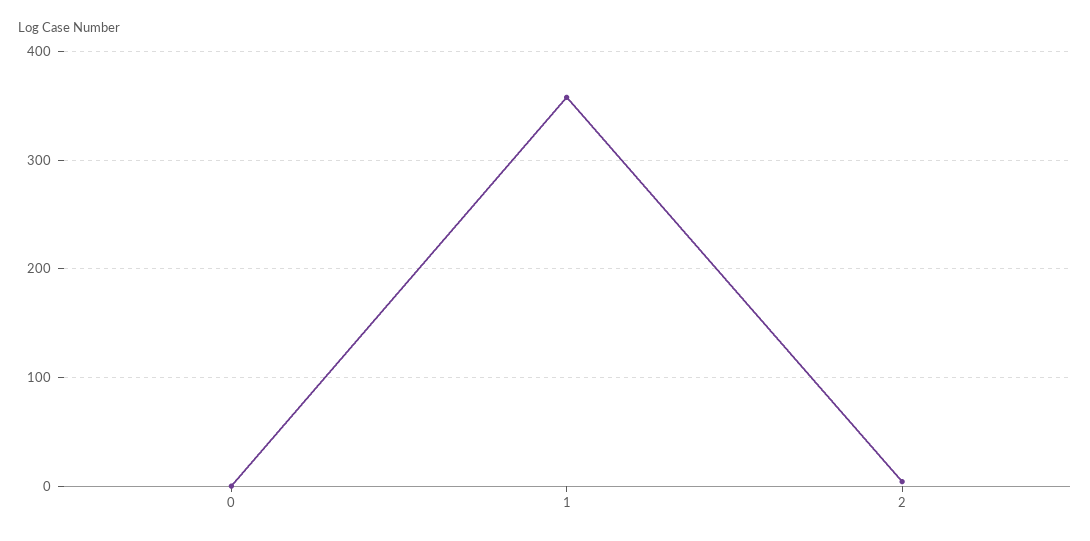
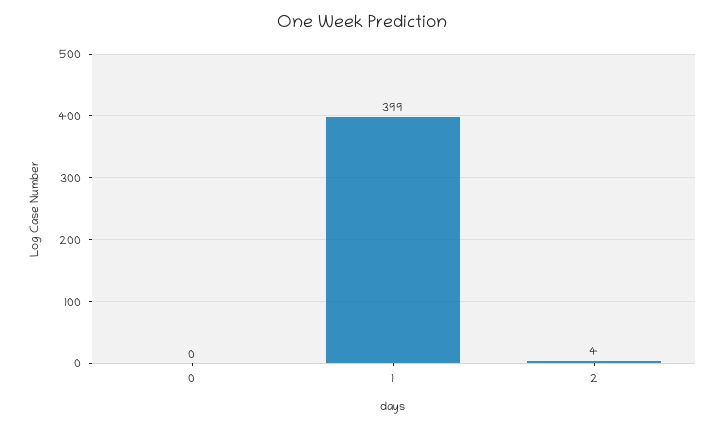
1: 360 -> 399

